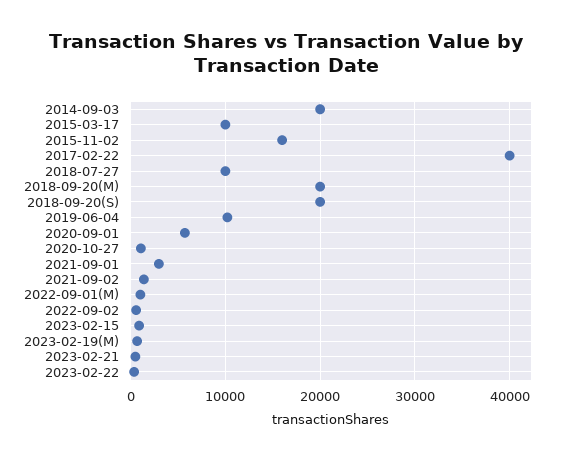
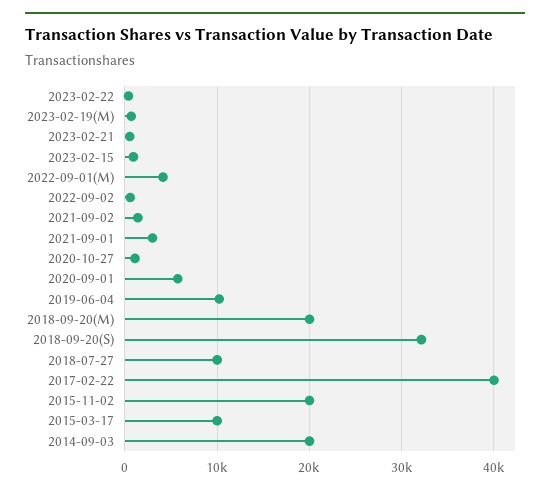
2015-11-02: 16000 -> 20000
2018-09-20(S): 20000 -> 32000
2022-09-01(M): 1000 -> 4000

